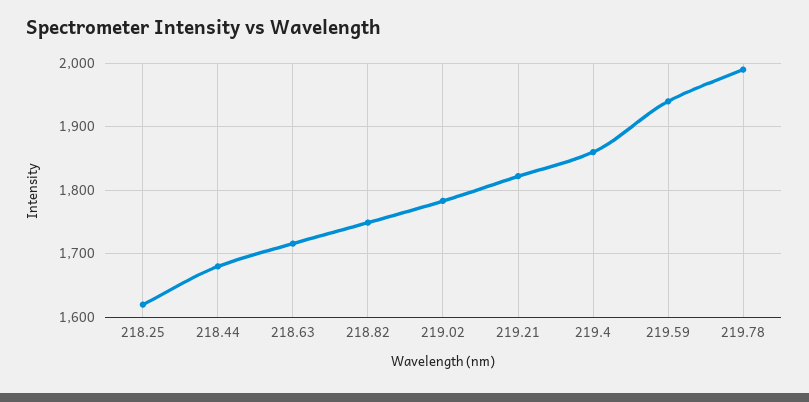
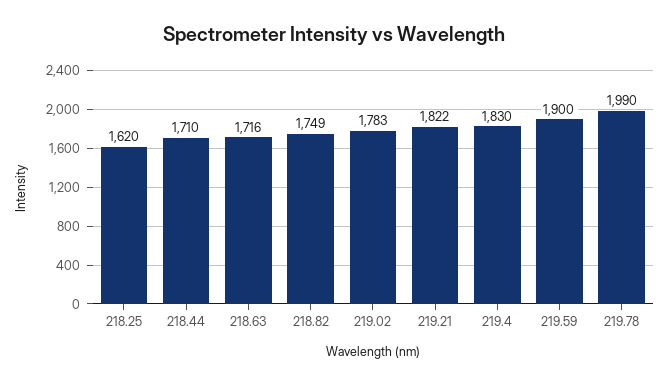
218.44: 1680 -> 1710
219.4: 1860 -> 1830
219.59: 1940 -> 1900

